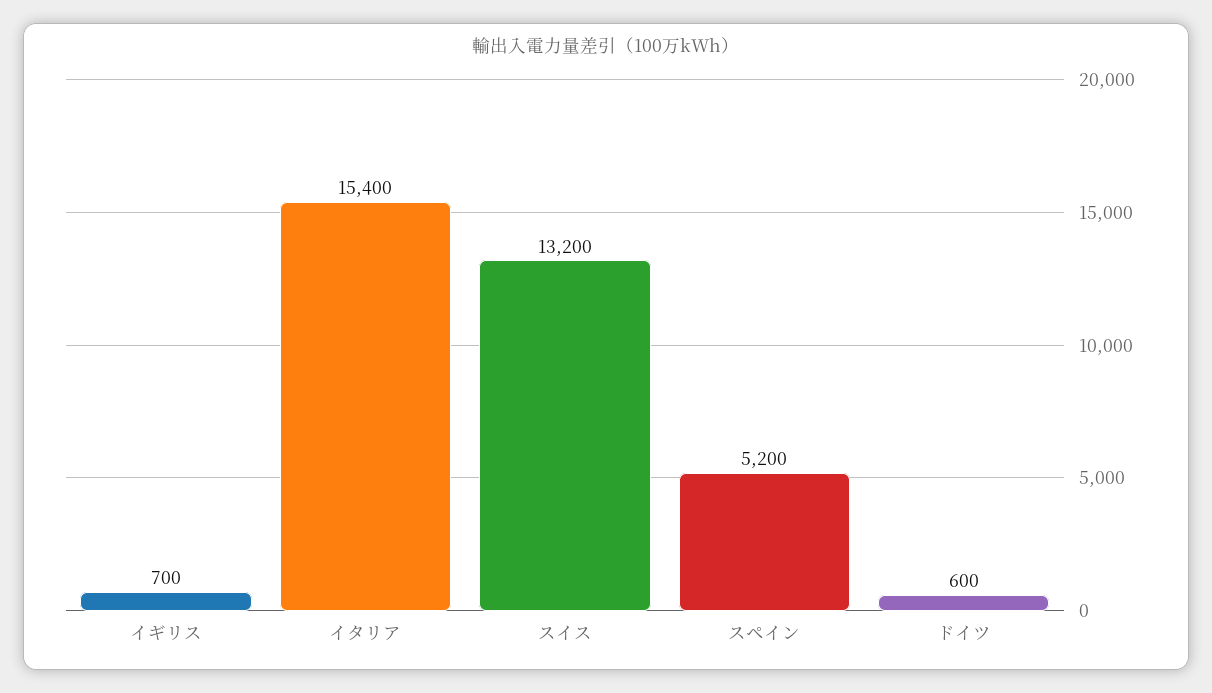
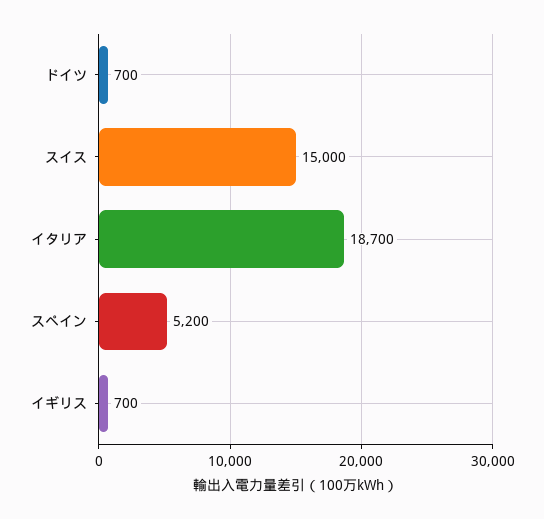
イタリア: 15400 -> 18700
スイス: 13200 -> 15000
ドイツ: 600 -> 700

